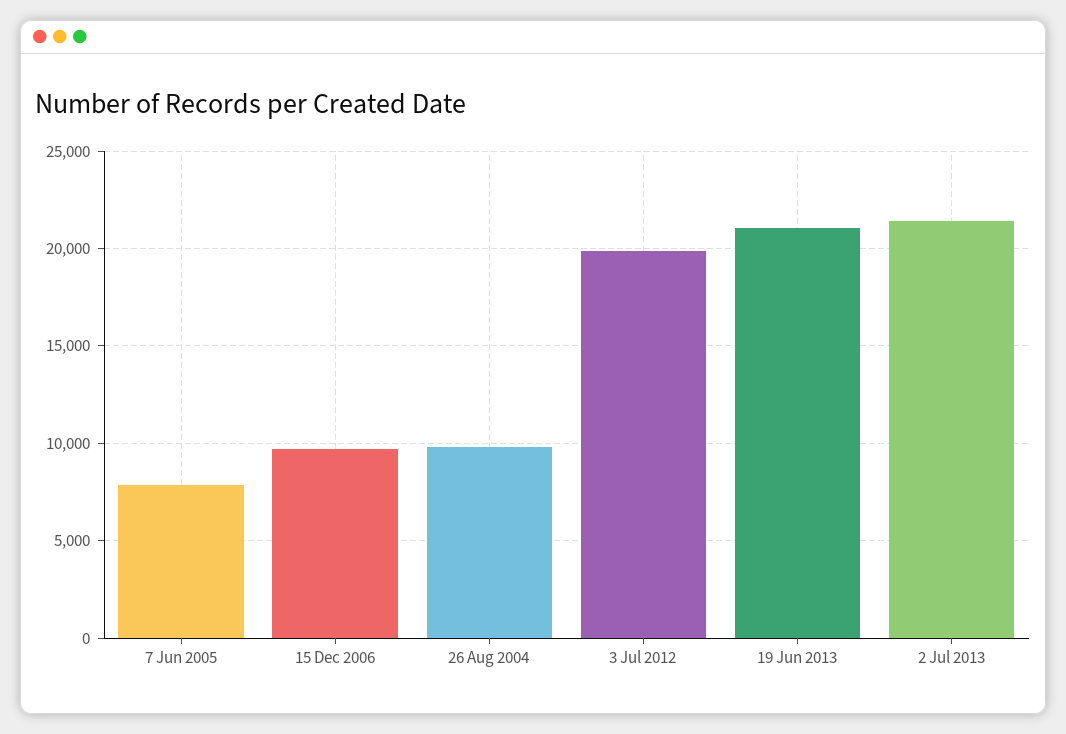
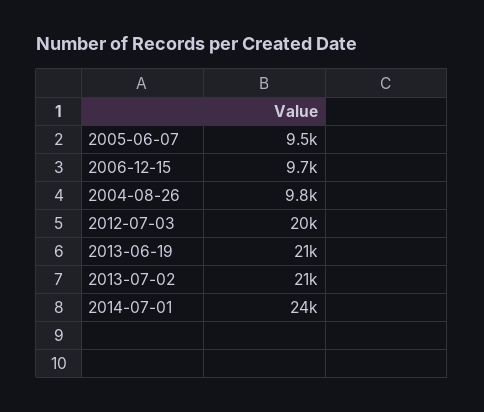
7 Jun 2005: 8000 -> 9500
2014-07-01: none -> 24000

